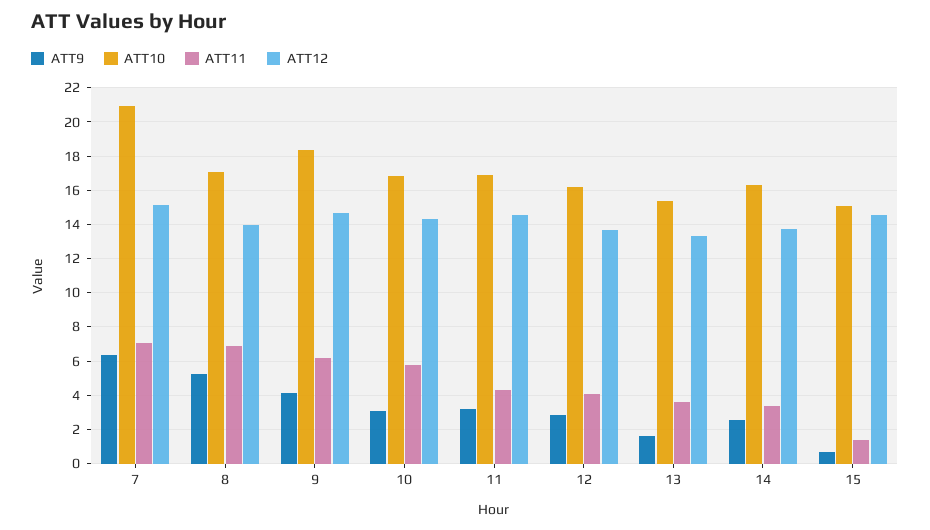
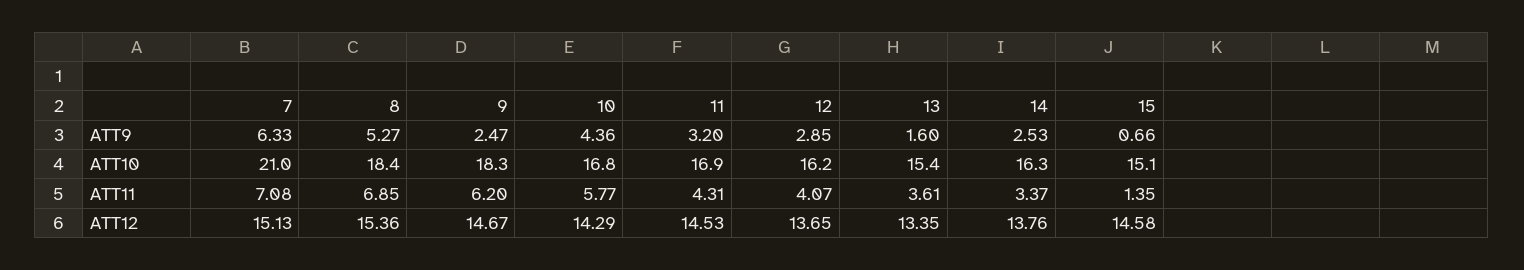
ATT10, 8: 17 -> 18.4
ATT12, 8: 14 -> 15.36
ATT9, 9: 4 -> 2.47
ATT9, 10: 3 -> 4.36

